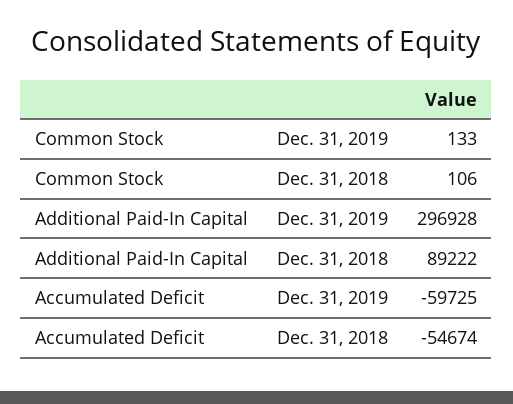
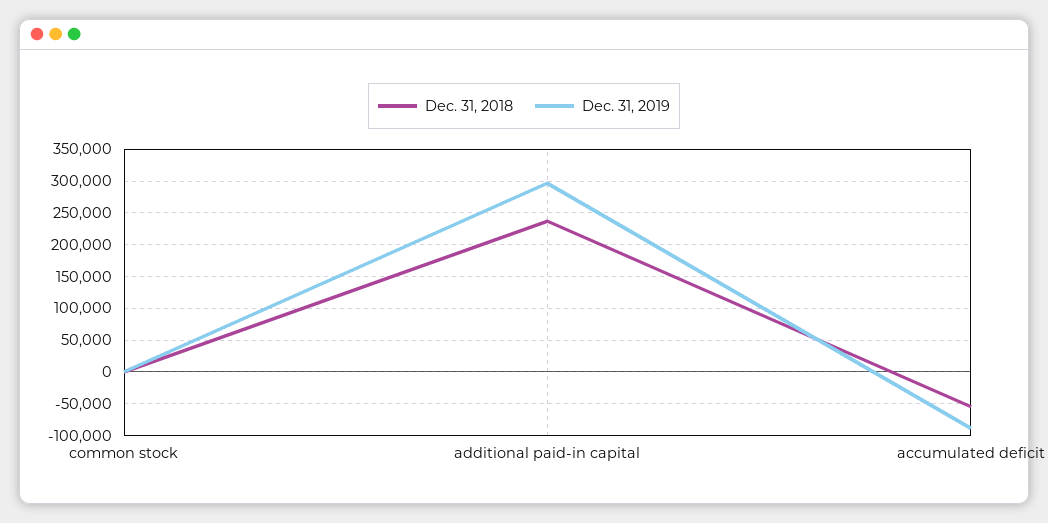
Dec. 31, 2018, Additional Paid-In Capital: 89222 -> 240000
Dec. 31, 2019, Accumulated Deficit: -59725 -> -90000

